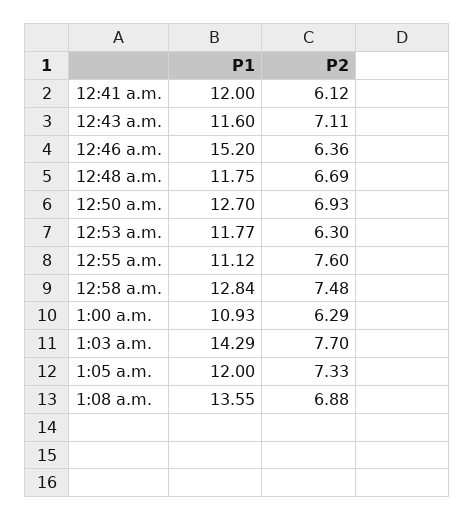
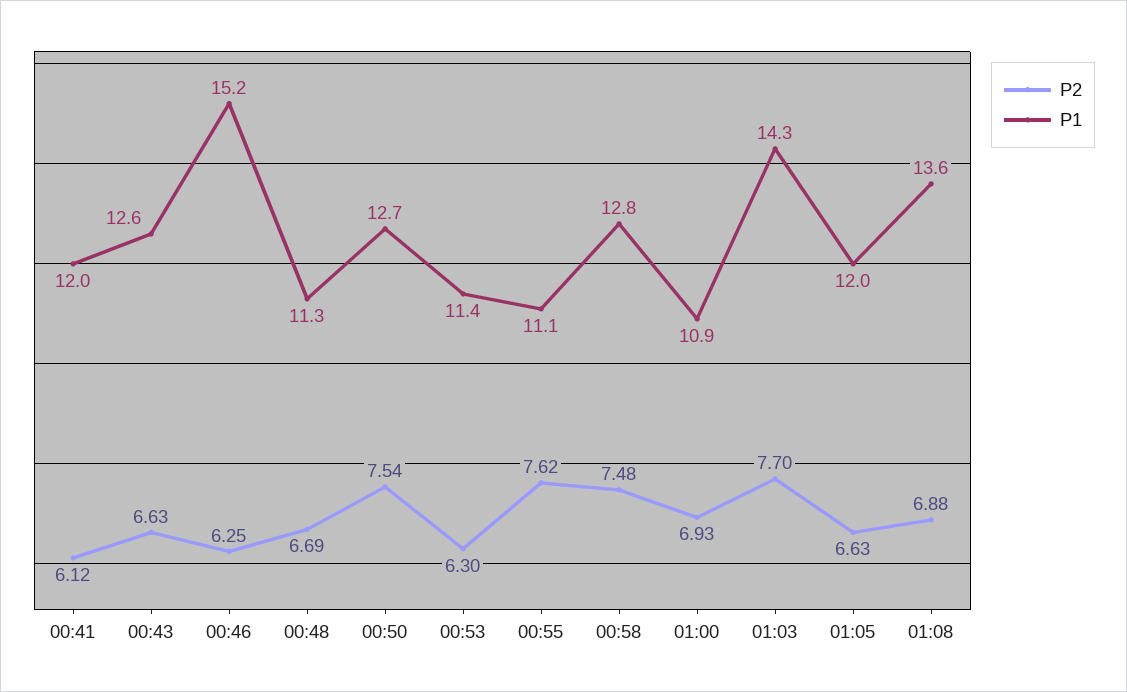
P1, 12:43 a.m.: 11.6 -> 12.6
P2, 12:43 a.m.: 7.11 -> 6.63
P2, 12:46 a.m.: 6.36 -> 6.25
P1, 12:48 a.m.: 11.75 -> 11.3
P2, 12:50 a.m.: 6.93 -> 7.54
P1, 12:53 a.m.: 11.77 -> 11.4
P2, 12:55 a.m.: 7.6 -> 7.62
P2, 1:00 a.m.: 6.29 -> 6.93
P2, 1:05 a.m.: 7.33 -> 6.63

